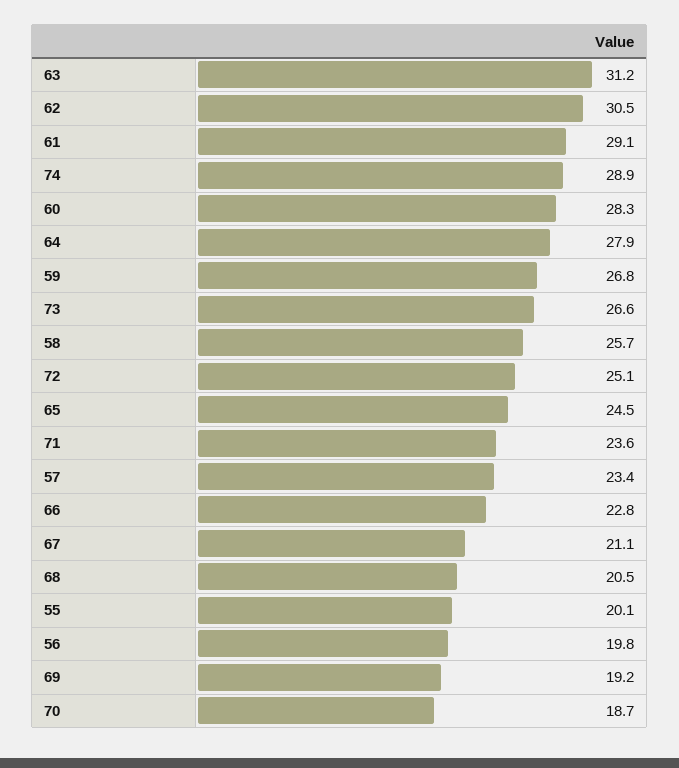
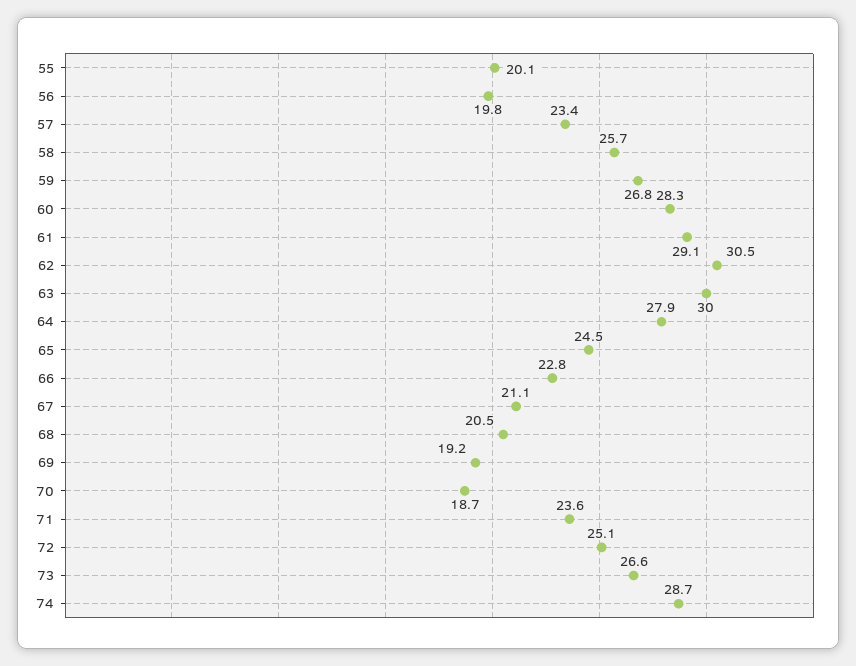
63: 31.2 -> 30
74: 28.9 -> 28.7

